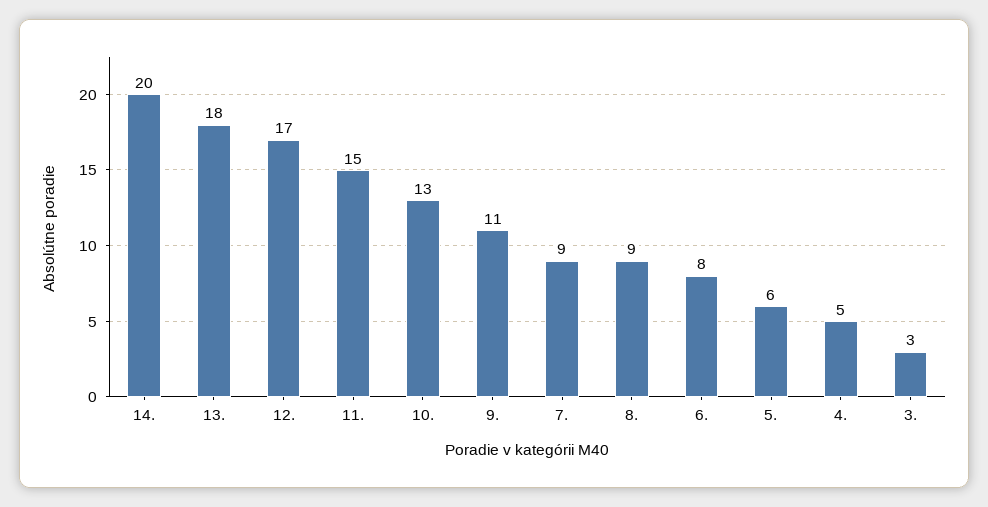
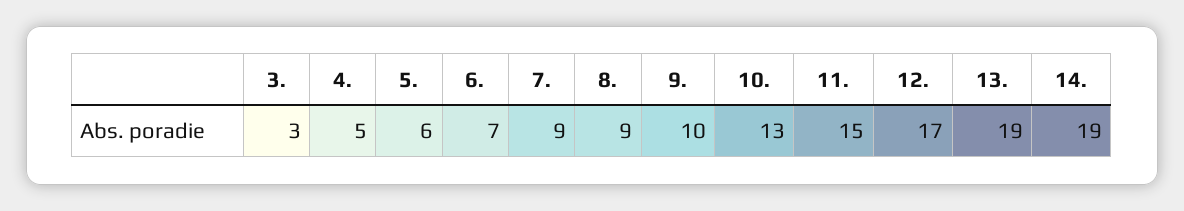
14.: 20 -> 19
13.: 18 -> 19
9.: 11 -> 10
6.: 8 -> 7

